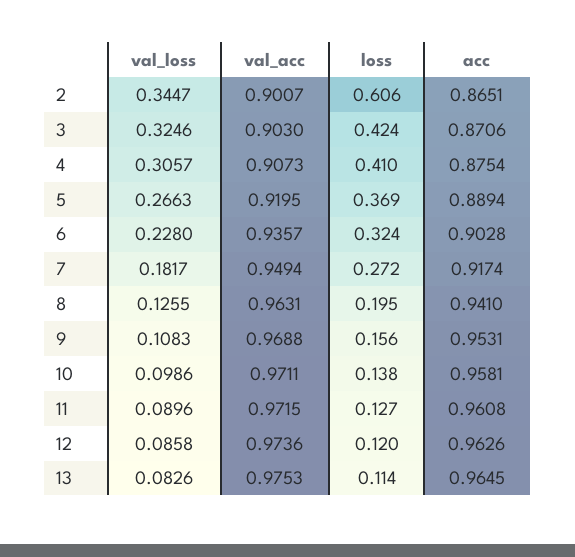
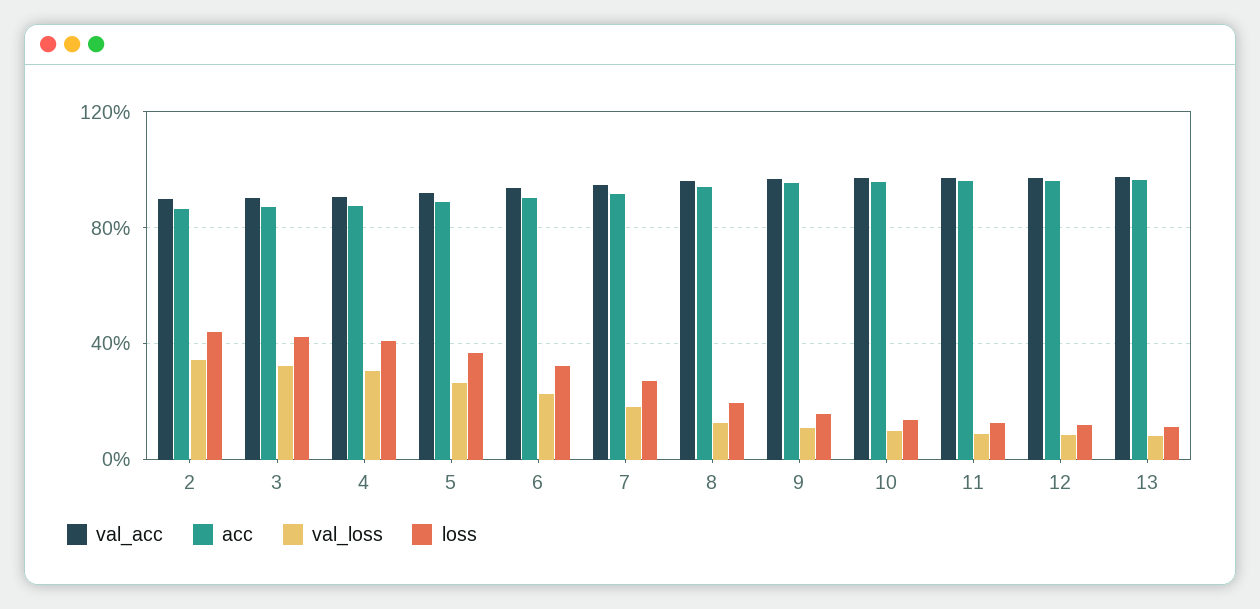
loss, 2: 0.606 -> 0.45

